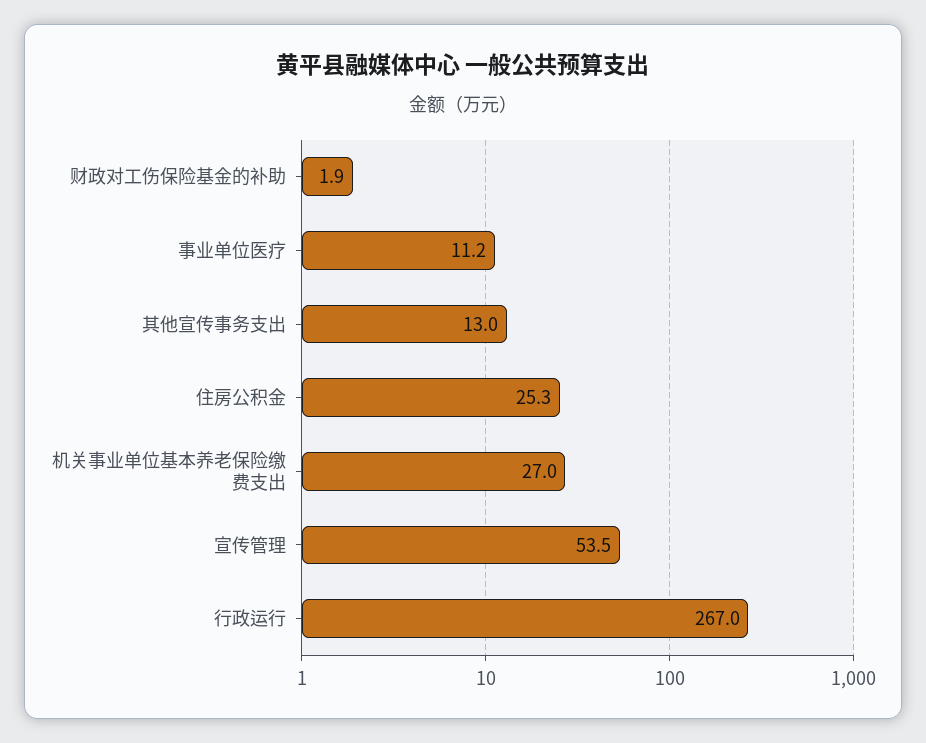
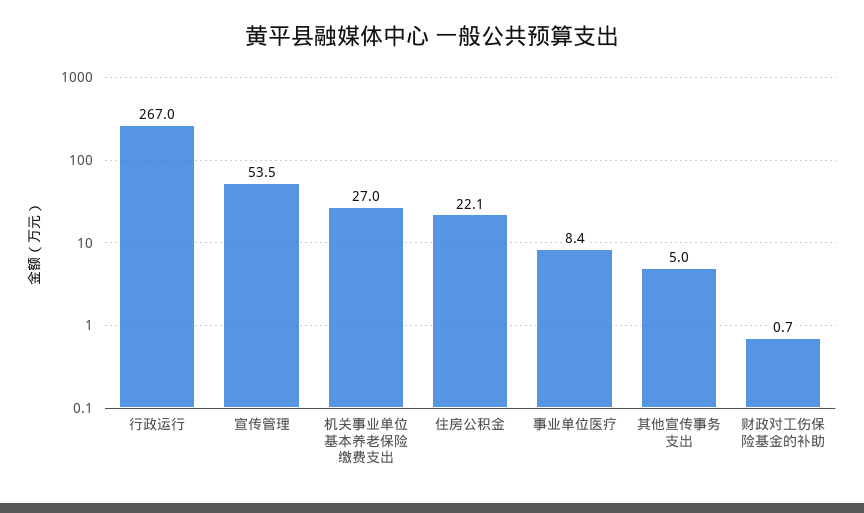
财政对工伤保险基金的补助: 1.9 -> 0.7
事业单位医疗: 11.2 -> 8.4
其他宣传事务支出: 13 -> 5
住房公积金: 25.3 -> 22.1

